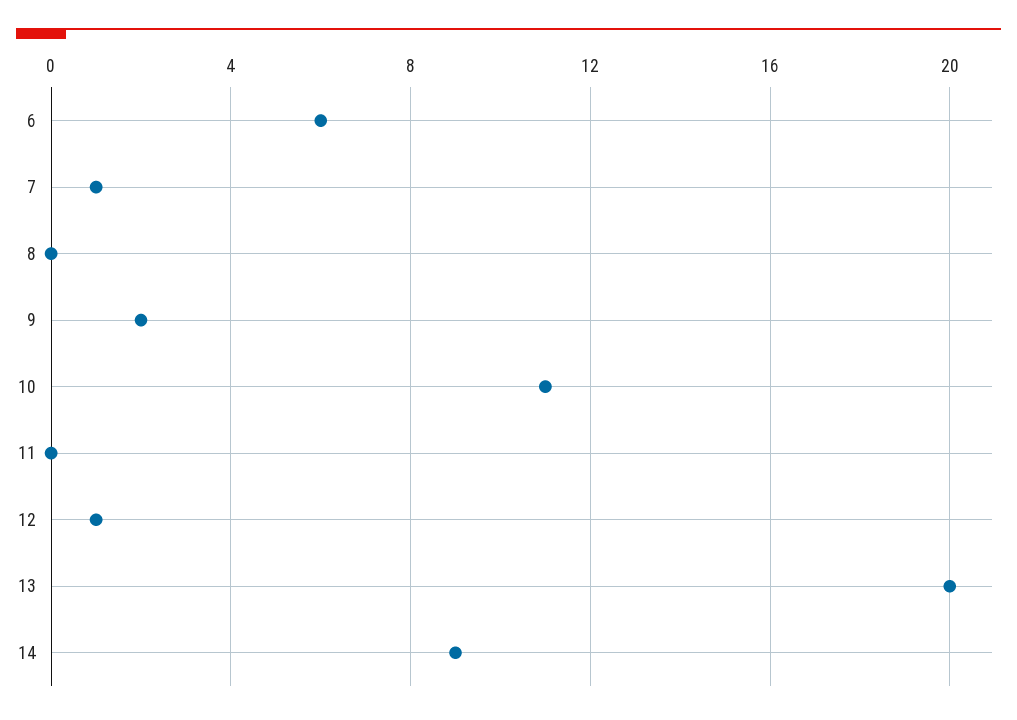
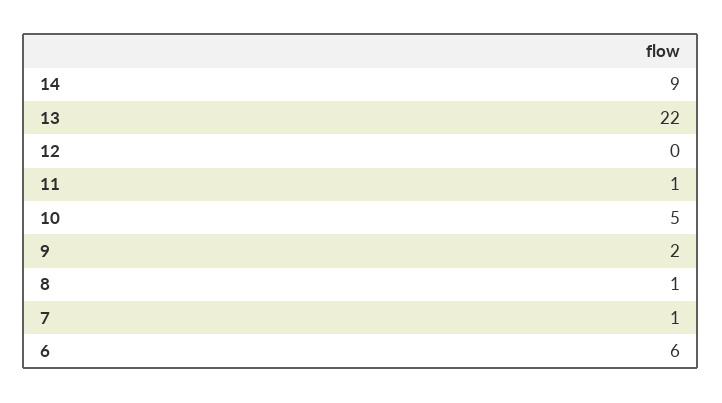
8: 0 -> 1
10: 11 -> 5
11: 0 -> 1
12: 1 -> 0
13: 20 -> 22

